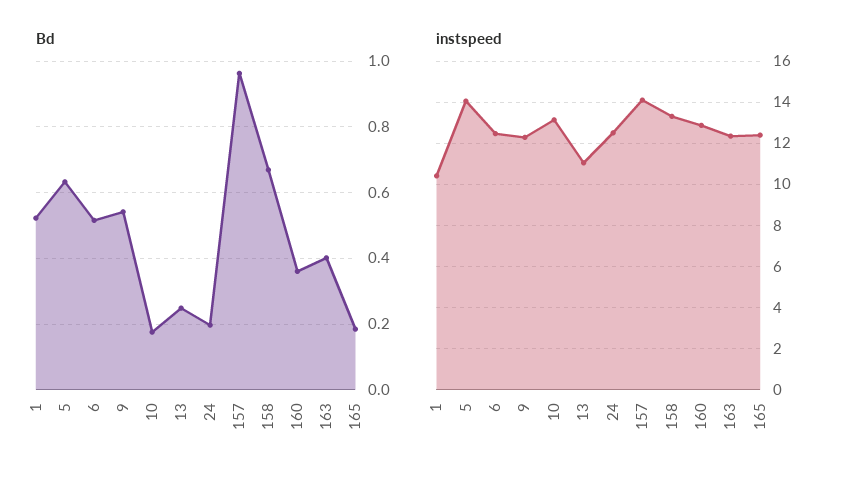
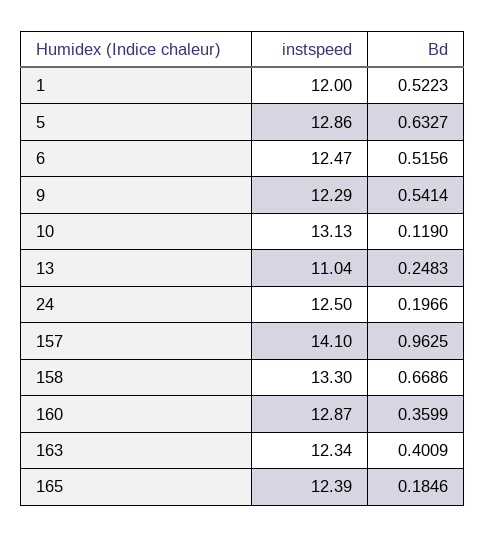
Bd, 10: 0.18 -> 0.119
instspeed, 1: 10.5 -> 12
instspeed, 5: 14 -> 12.86

